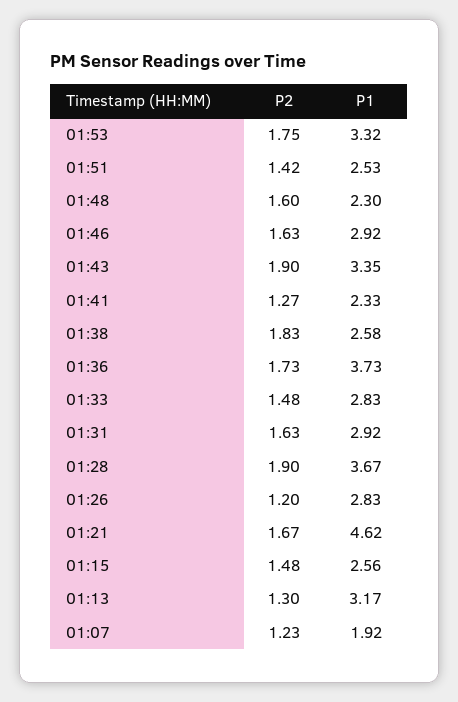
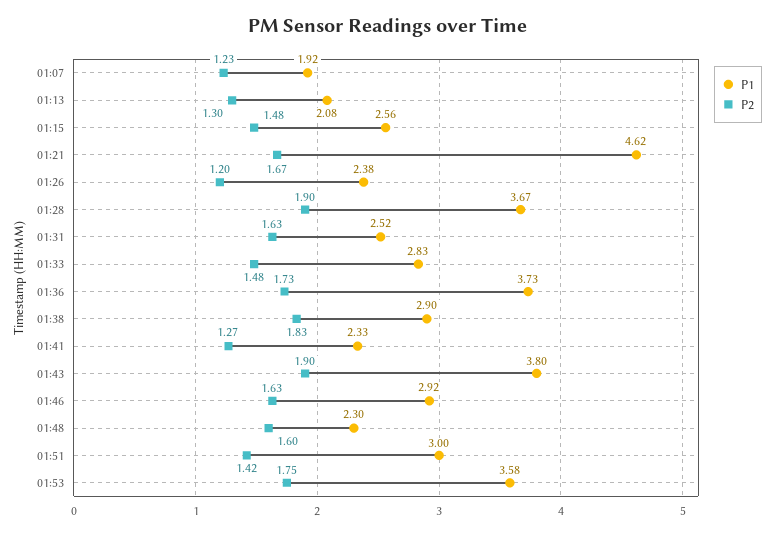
P1, 01:53: 3.32 -> 3.58
P1, 01:51: 2.53 -> 3
P1, 01:43: 3.35 -> 3.8
P1, 01:38: 2.58 -> 2.9
P1, 01:31: 2.92 -> 2.52
P1, 01:26: 2.83 -> 2.38
P1, 01:13: 3.17 -> 2.08

